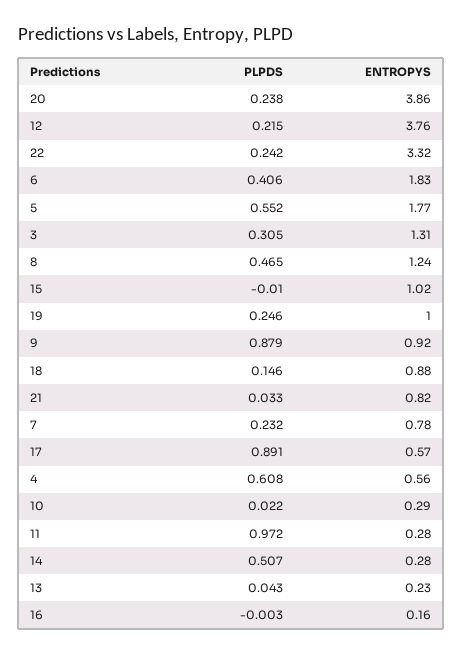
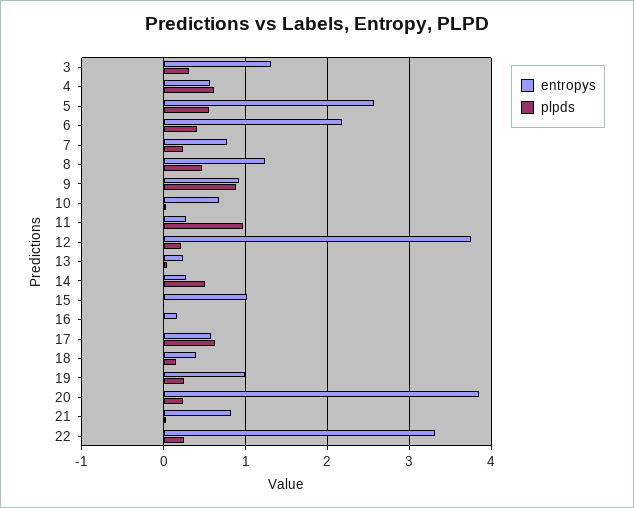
ENTROPYS, 6: 1.83 -> 2.2
ENTROPYS, 5: 1.77 -> 2.6
ENTROPYS, 18: 0.88 -> 0.4
PLPDS, 17: 0.891 -> 0.6
ENTROPYS, 10: 0.29 -> 0.7

